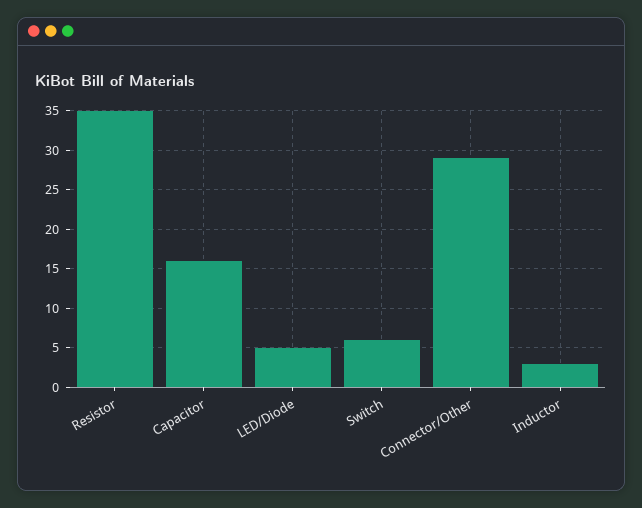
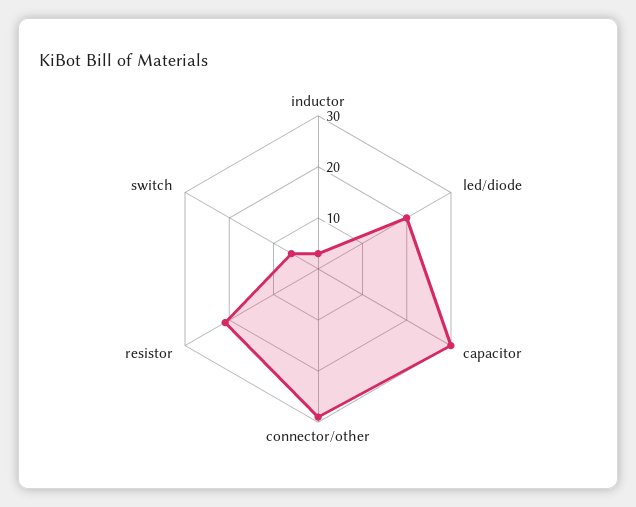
Resistor: 35 -> 20
Capacitor: 16 -> 30
LED/Diode: 5 -> 20

